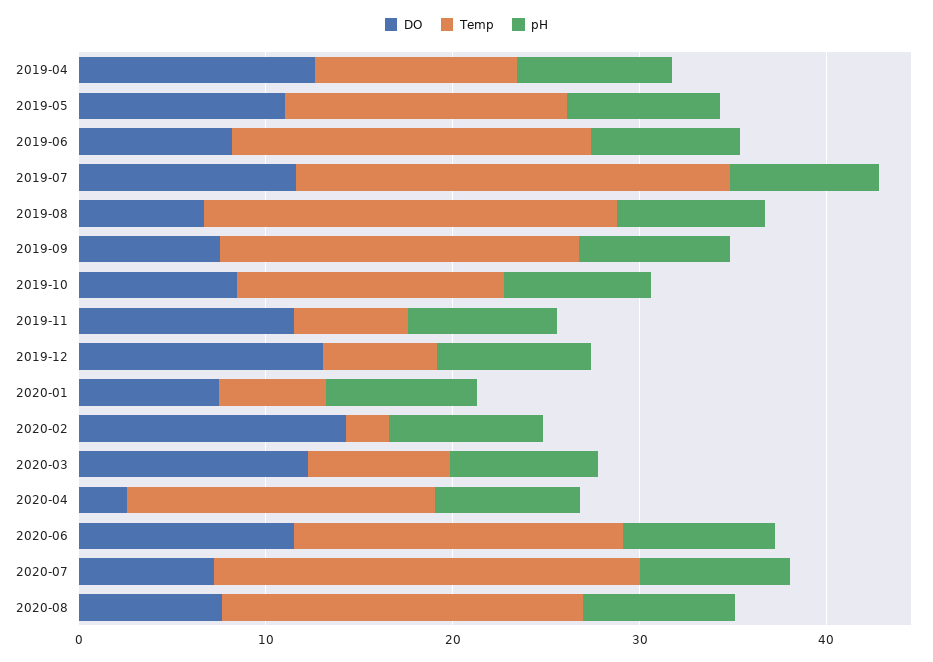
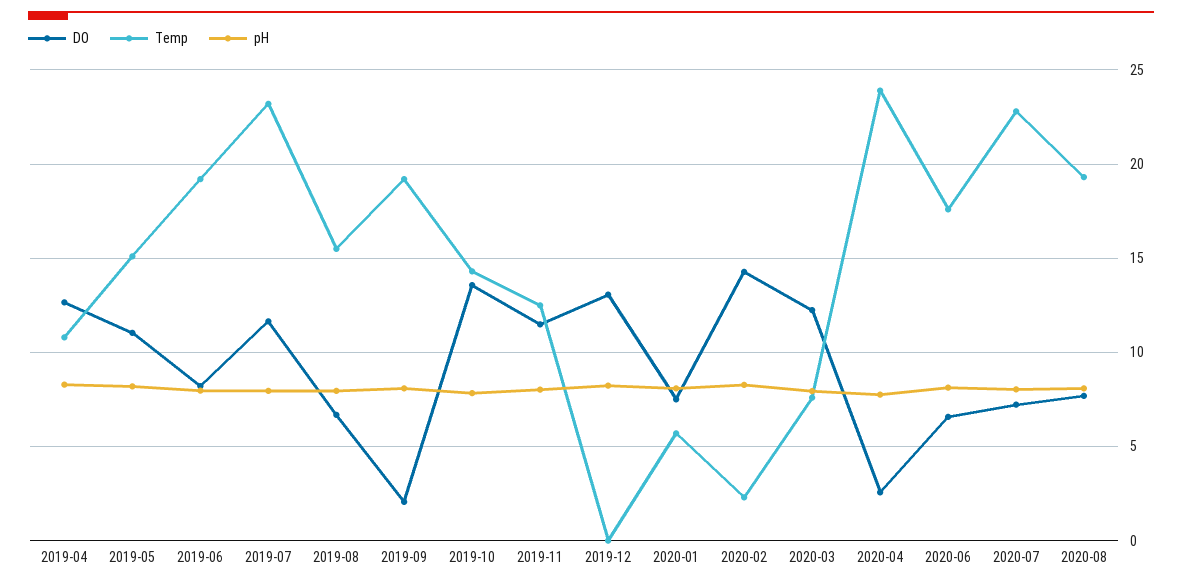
Temp, 2019-08: 22 -> 15.5
DO, 2019-09: 8 -> 2
DO, 2019-10: 8 -> 13.5
Temp, 2019-11: 6 -> 12.5
Temp, 2019-12: 6 -> 0
Temp, 2020-04: 16 -> 24
DO, 2020-06: 12 -> 6.5

